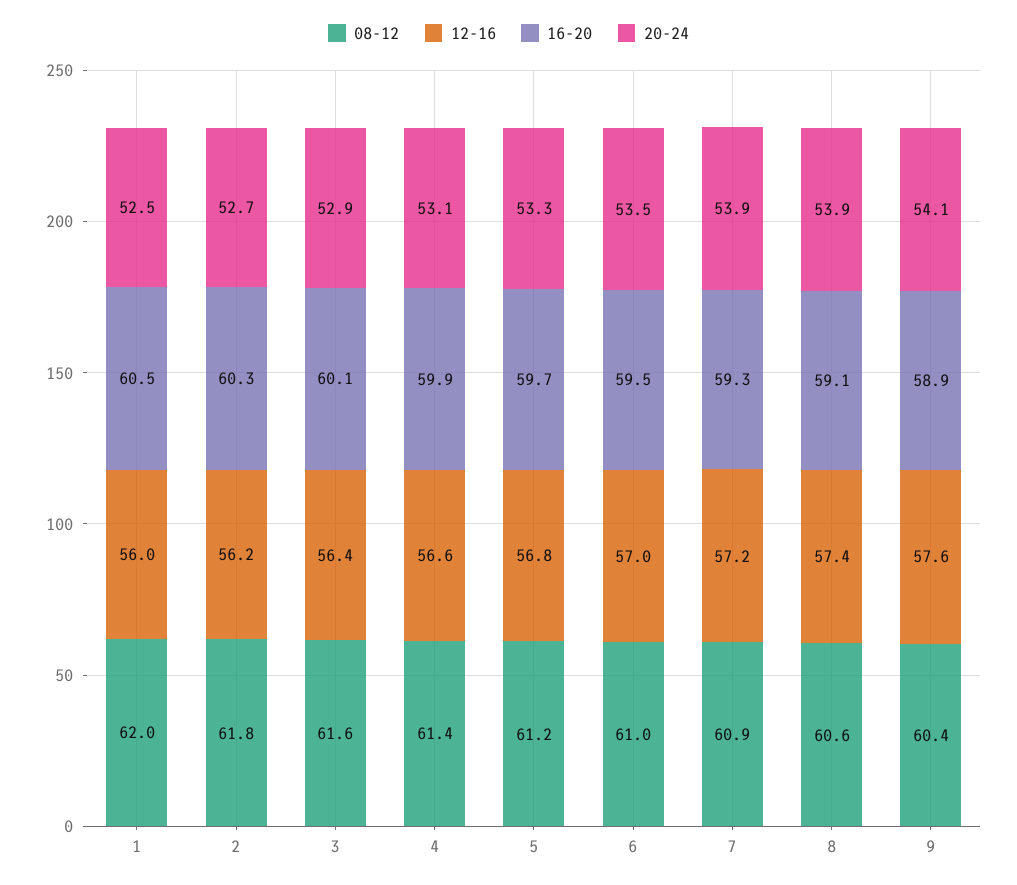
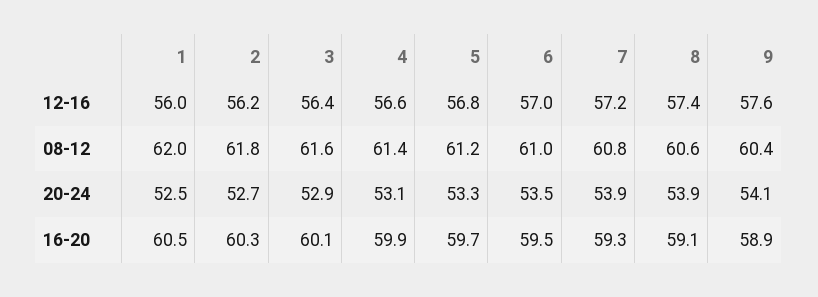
08-12, 7: 60.9 -> 60.8

